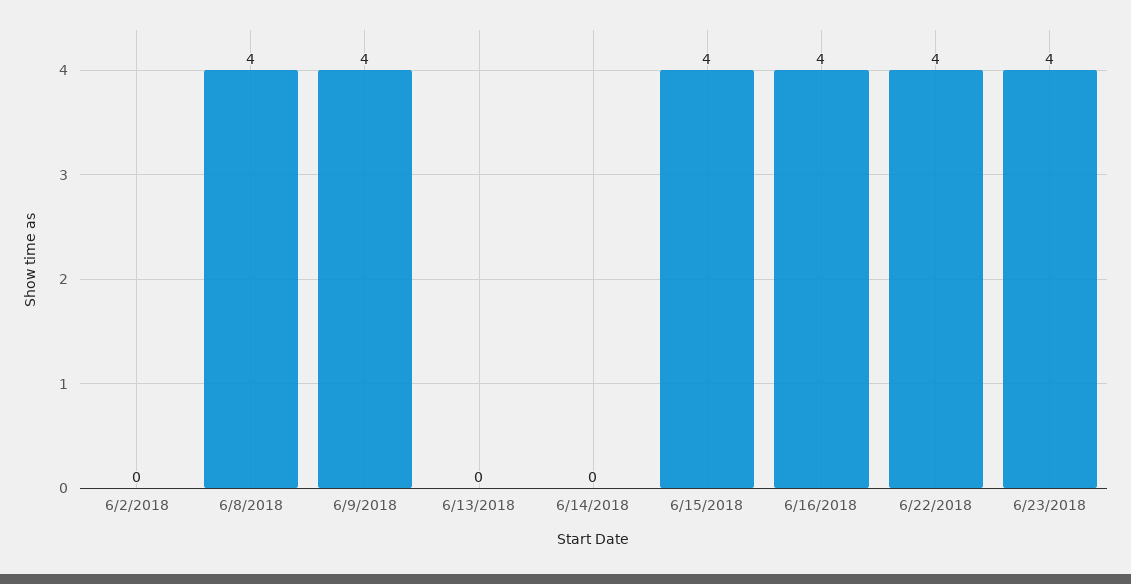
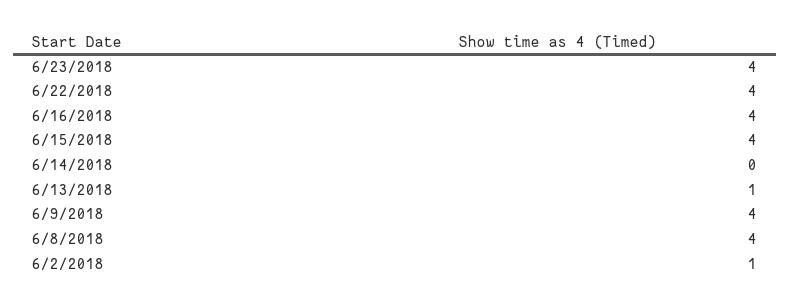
6/2/2018: 0 -> 1
6/13/2018: 0 -> 1

